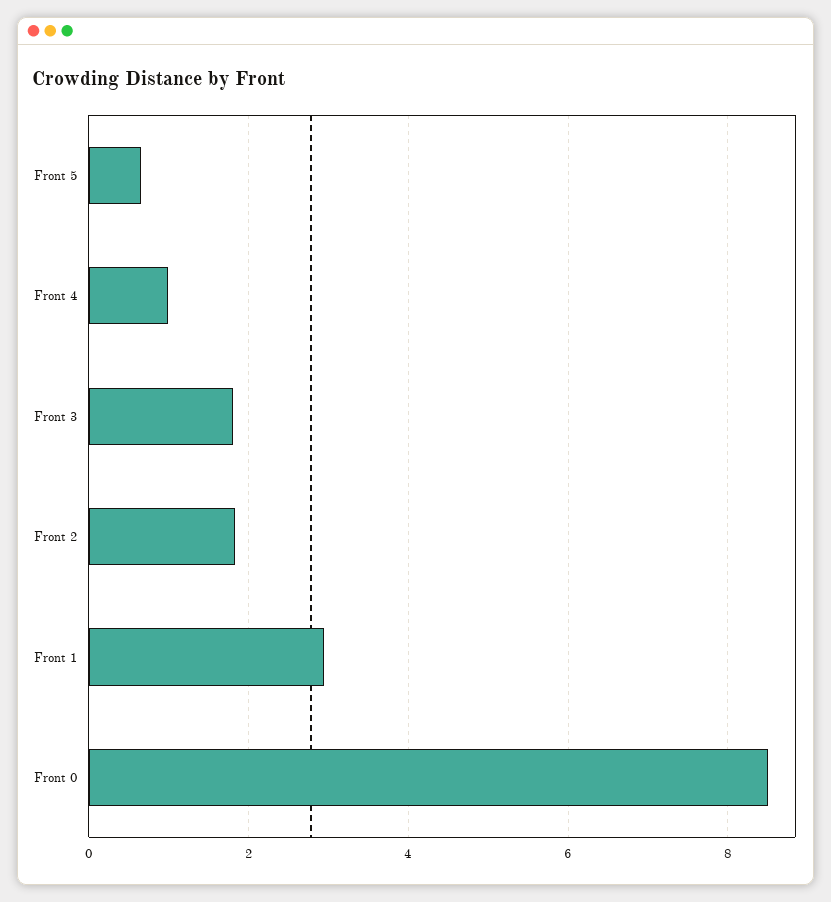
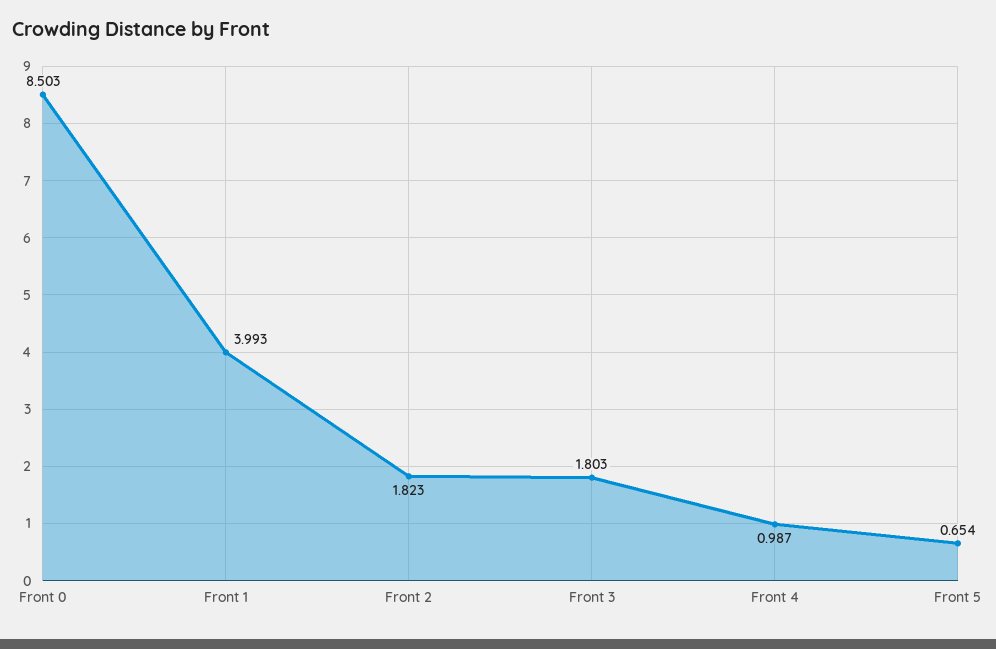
Front 1: 3 -> 3.993

